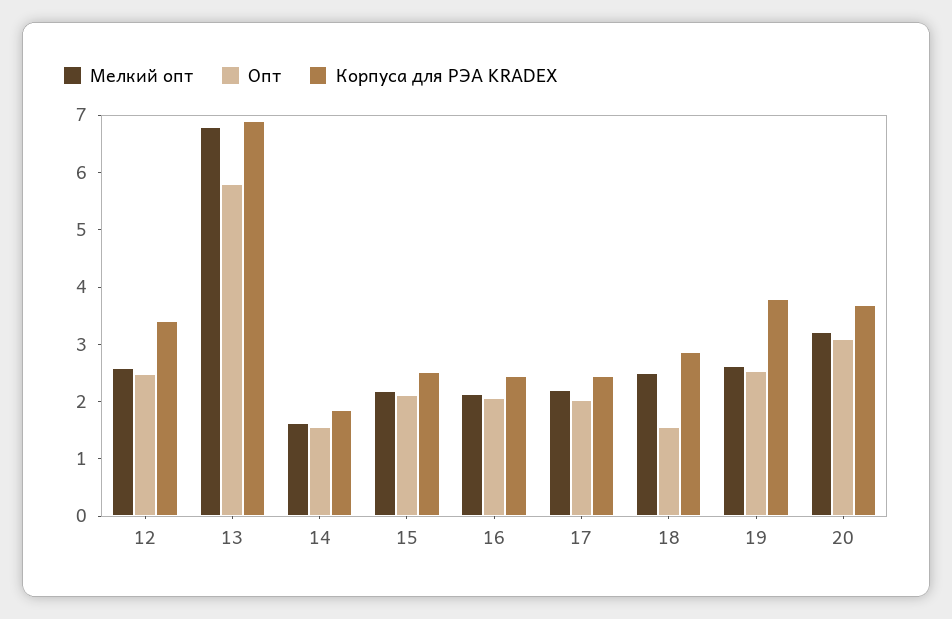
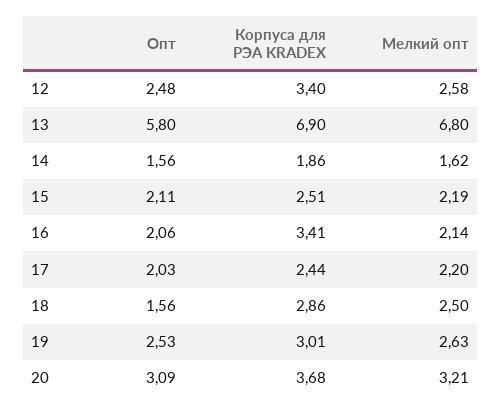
Корпуса для РЭА KRADEX, 16: 2.4 -> 3.41
Корпуса для РЭА KRADEX, 19: 3.8 -> 3.01

